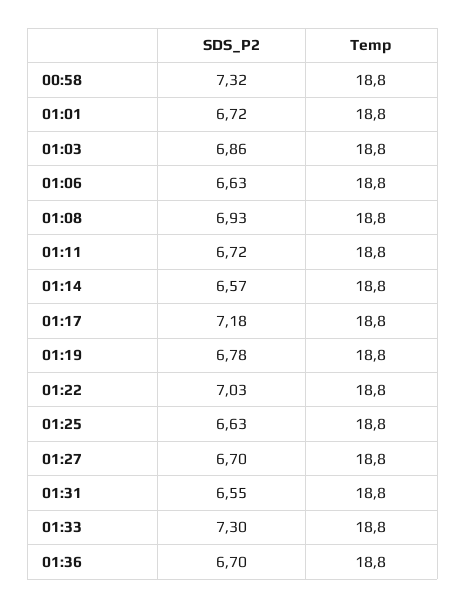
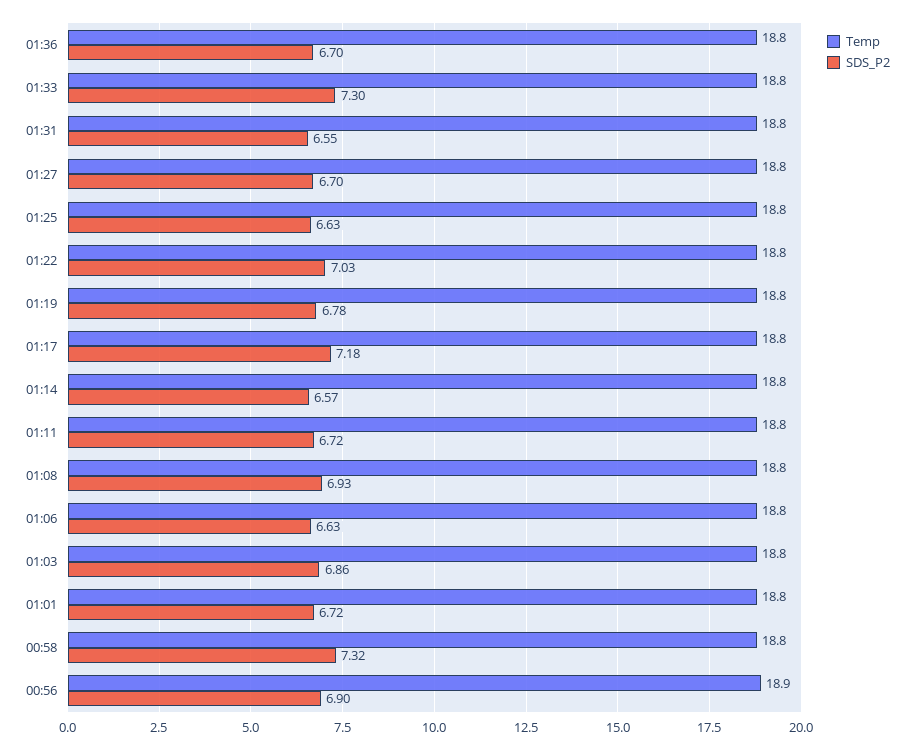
Temp, 00:56: none -> 18.9
SDS_P2, 00:56: none -> 6.9

